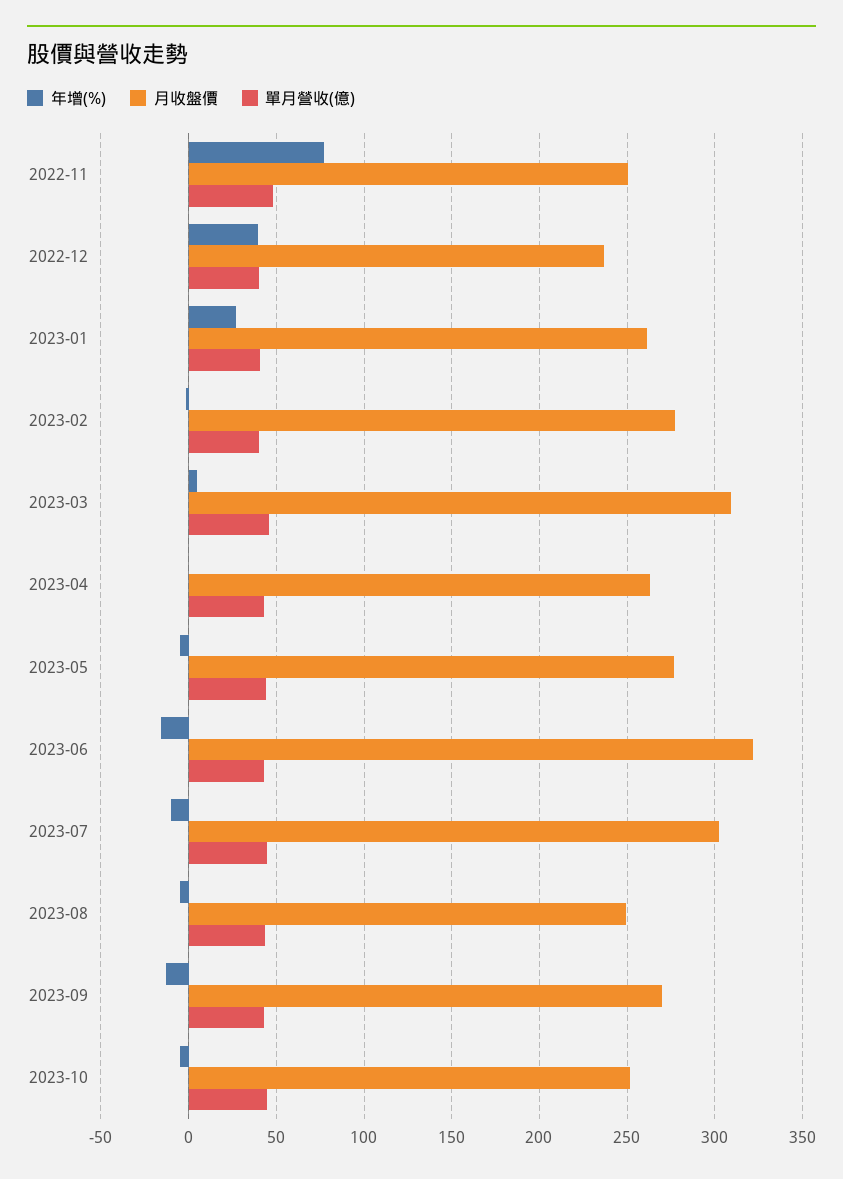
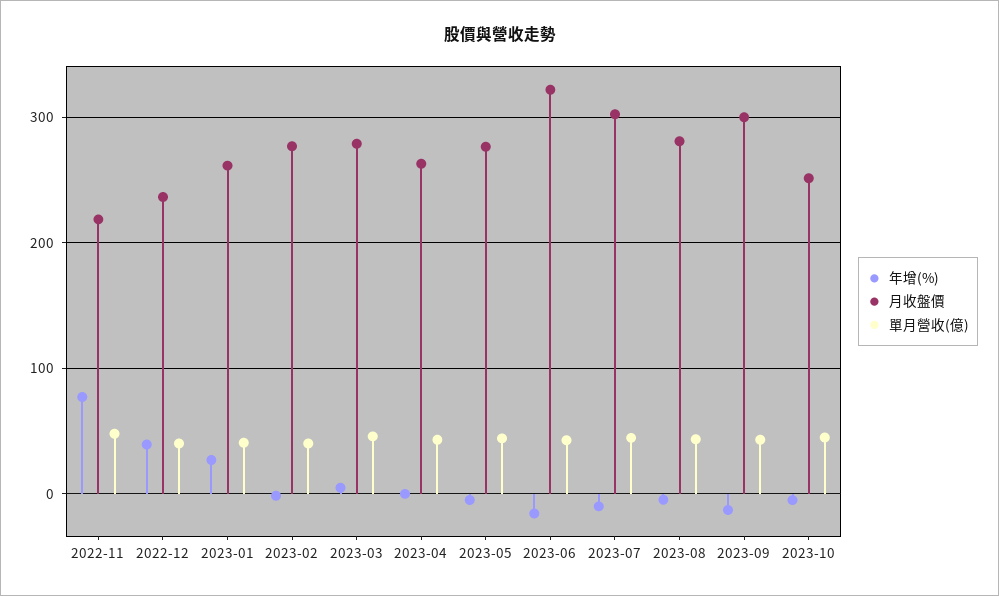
月收盤價, 2022-11: 250 -> 220
月收盤價, 2023-03: 310 -> 280
月收盤價, 2023-08: 250 -> 280
月收盤價, 2023-09: 270 -> 300

